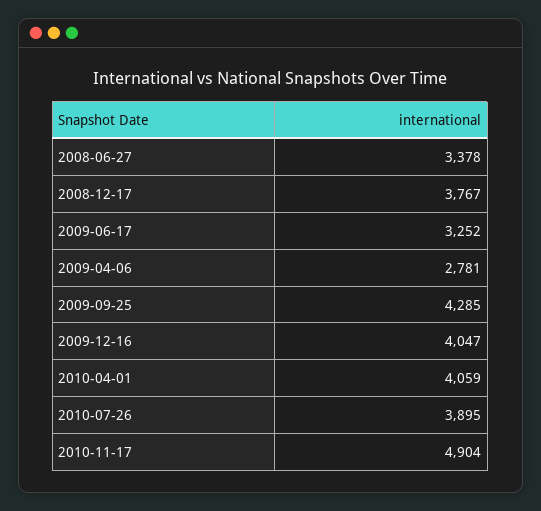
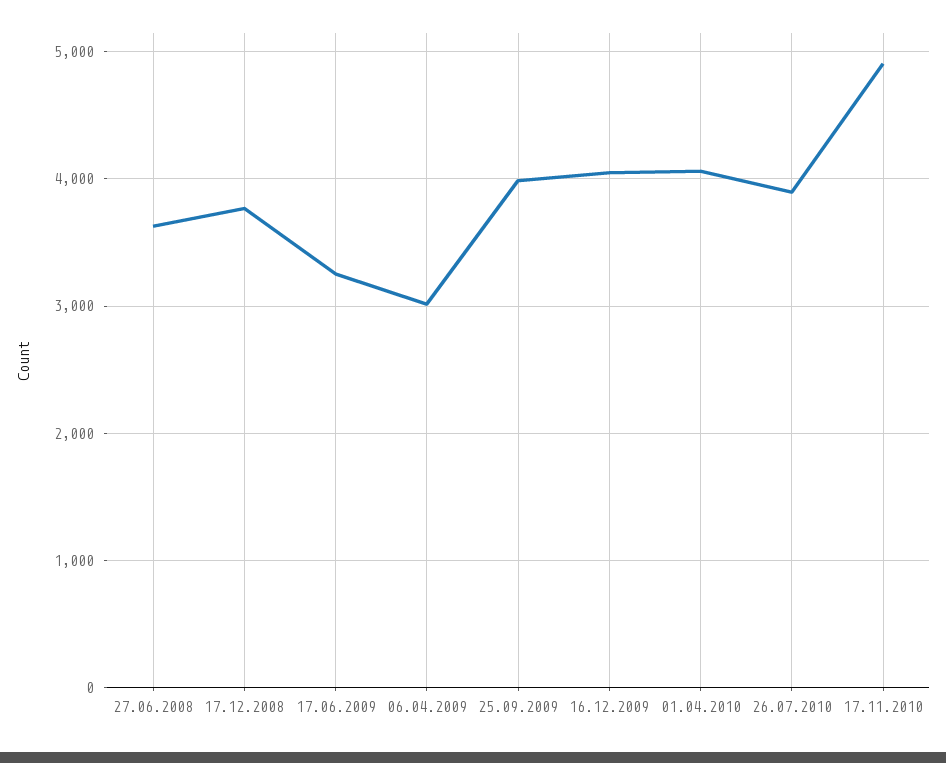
2008-06-27: 3378 -> 3600
2009-04-06: 2781 -> 3000
2009-09-25: 4285 -> 4000

